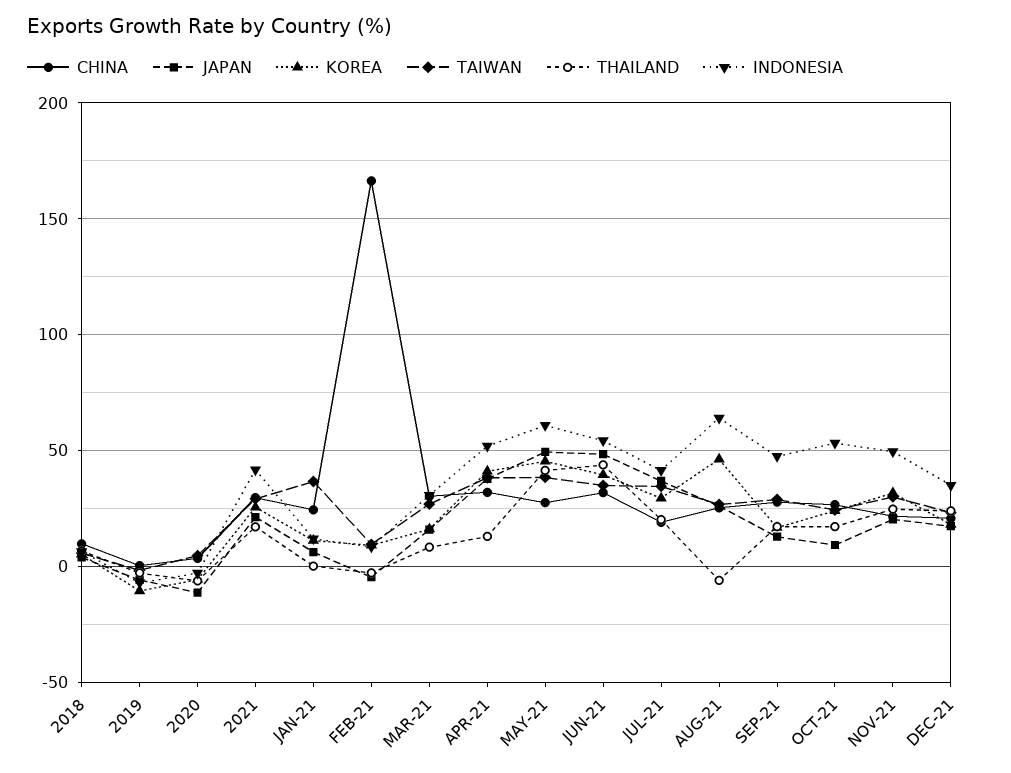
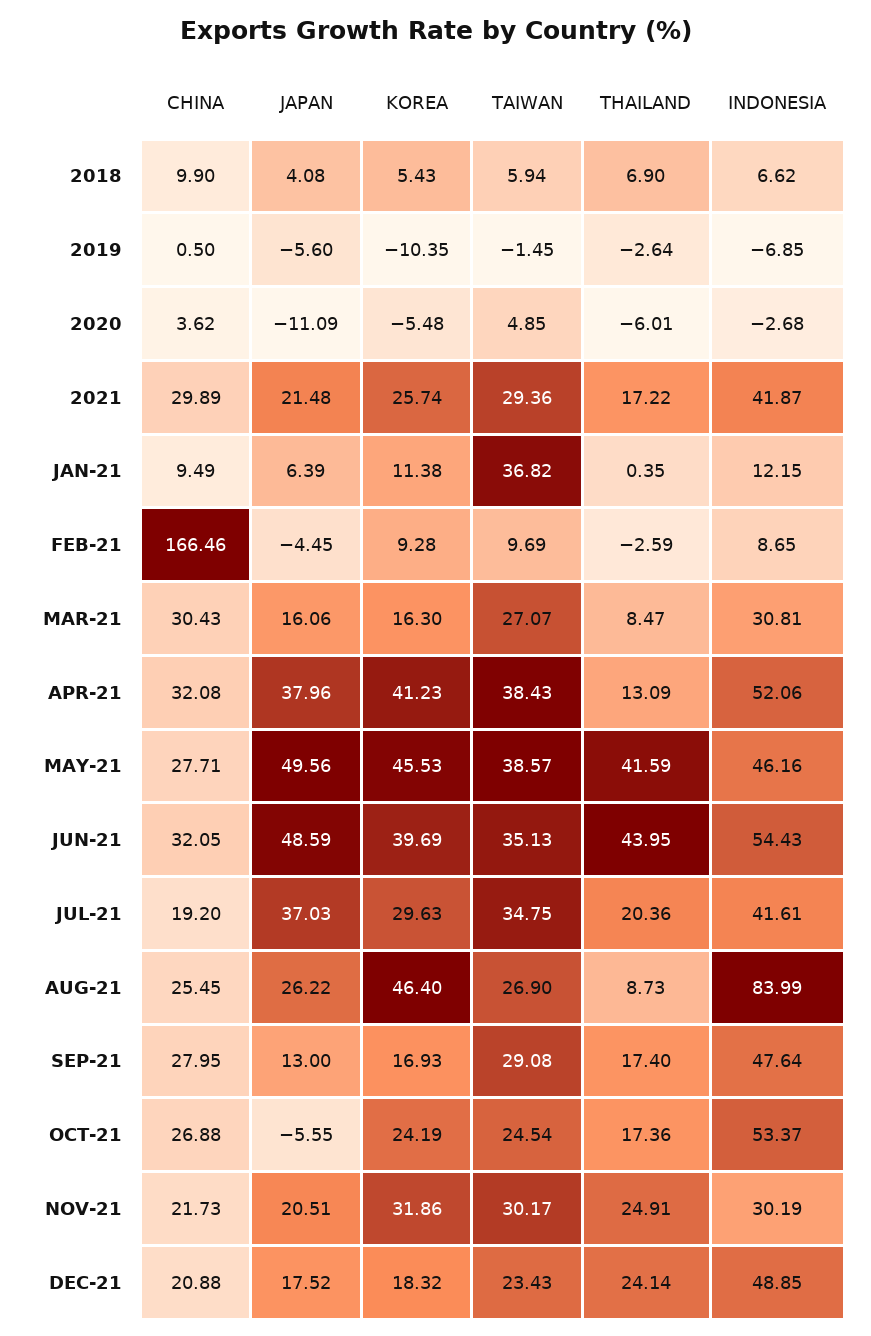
CHINA, JAN-21: 25 -> 9.49
INDONESIA, MAY-21: 60 -> 46.16
THAILAND, AUG-21: -5 -> 8.73
INDONESIA, AUG-21: 65 -> 83.99
JAPAN, OCT-21: 10 -> -5.55
INDONESIA, NOV-21: 50 -> 30.19
INDONESIA, DEC-21: 35 -> 48.85

